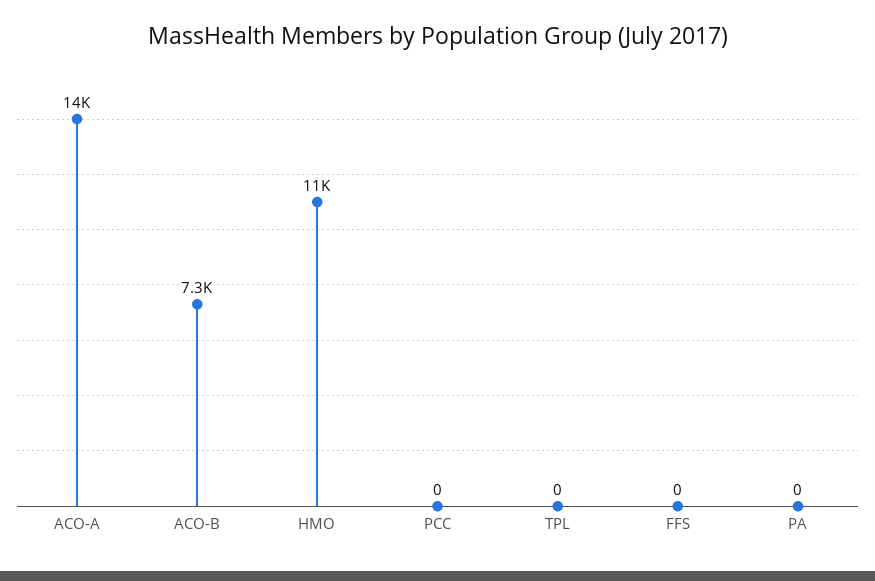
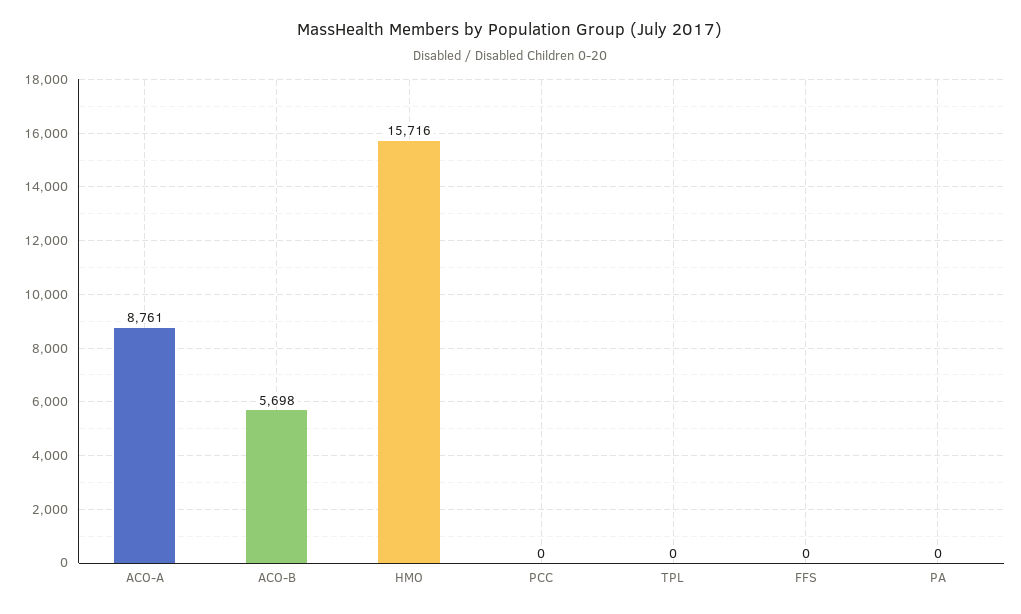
ACO-A: 14000 -> 8761
ACO-B: 7300 -> 5698
HMO: 11000 -> 15716

